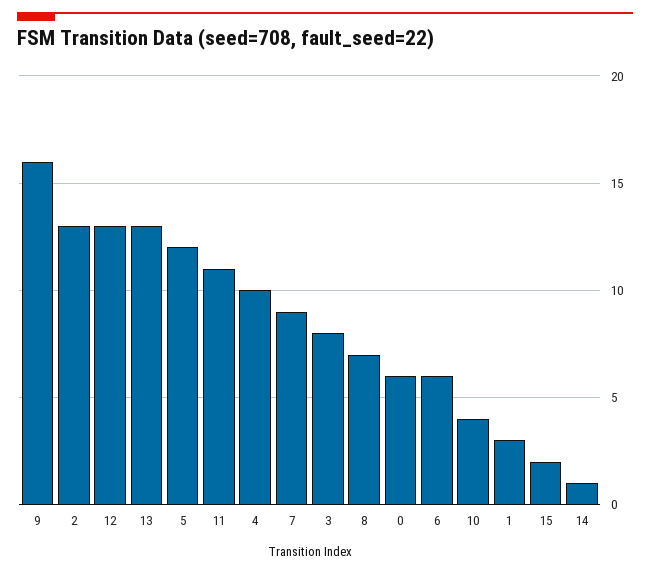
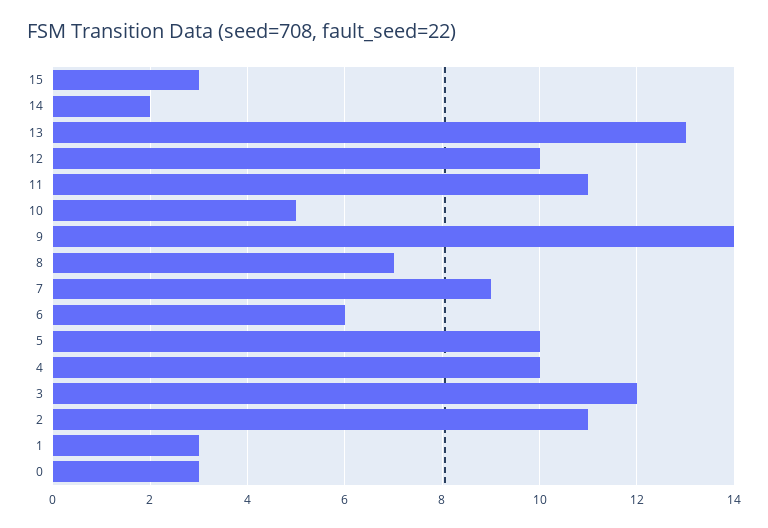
9: 16 -> 14
2: 13 -> 11
12: 13 -> 10
5: 12 -> 10
3: 8 -> 12
0: 6 -> 3
10: 4 -> 5
15: 2 -> 3
14: 1 -> 2

